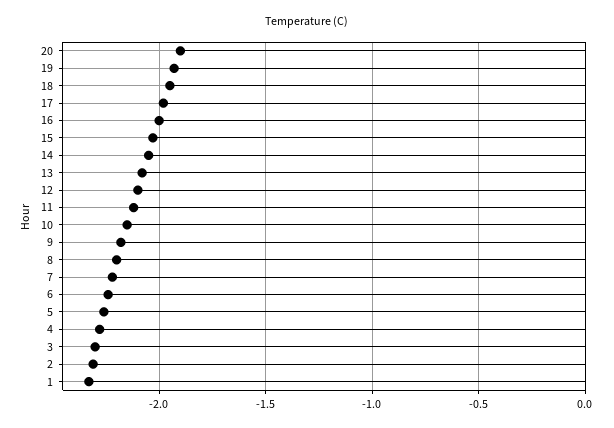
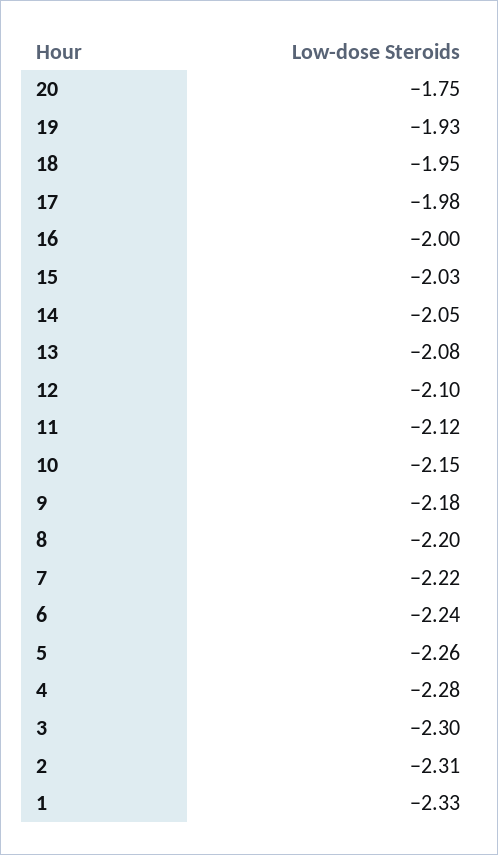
20: -1.9 -> -1.75

